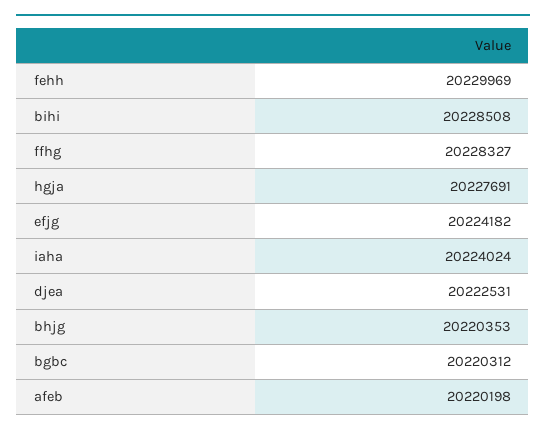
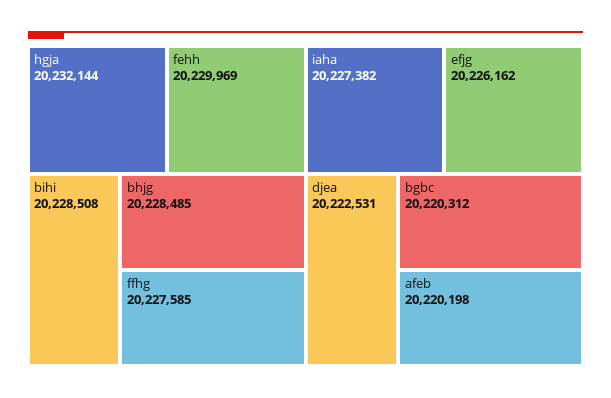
ffhg: 20228327 -> 20227585
hgja: 20227691 -> 20232144
efjg: 20224182 -> 20226162
iaha: 20224024 -> 20227382
bhjg: 20220353 -> 20228485

